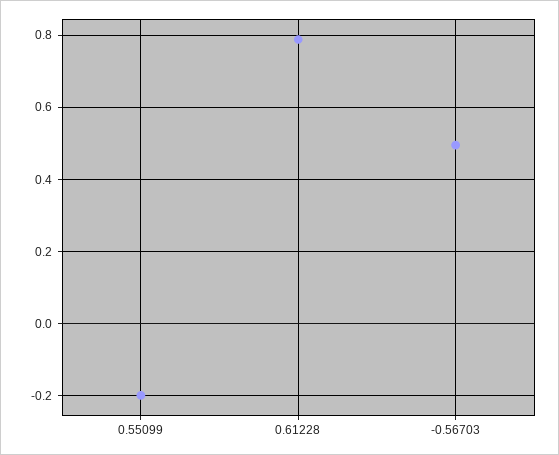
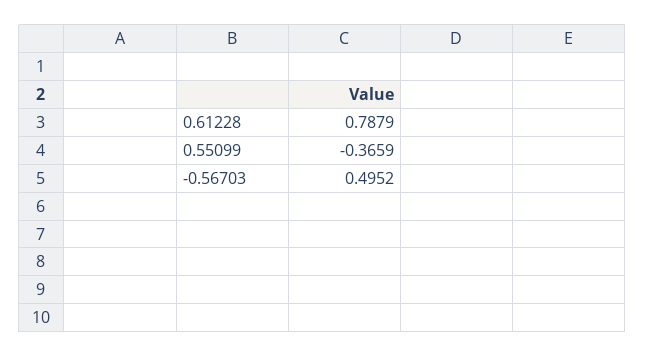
0.55099: -0.2 -> -0.3659

